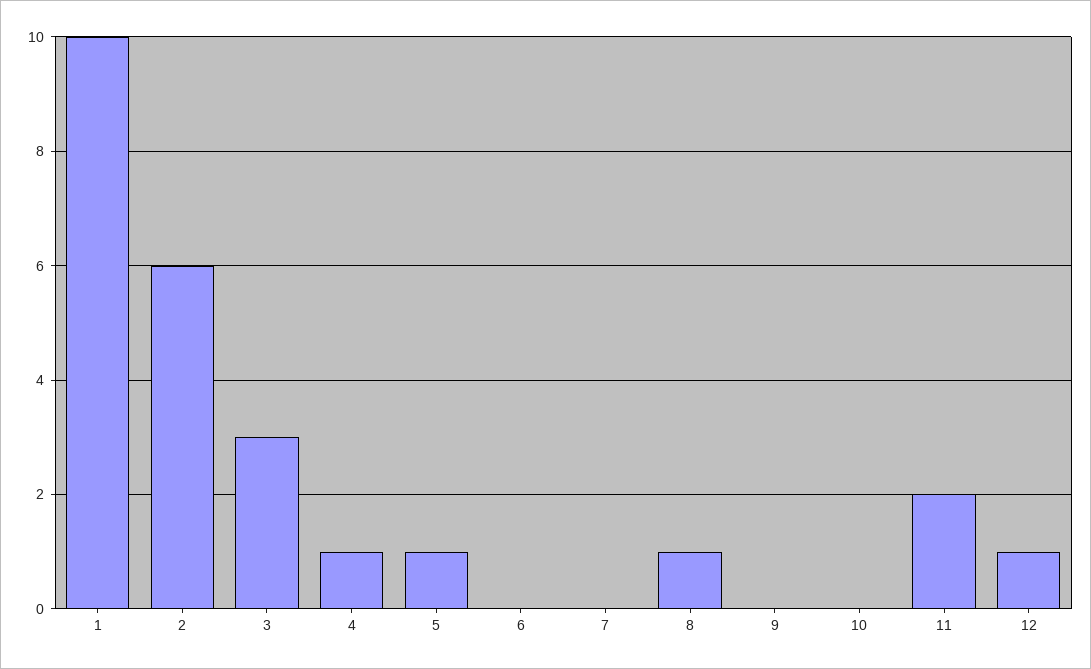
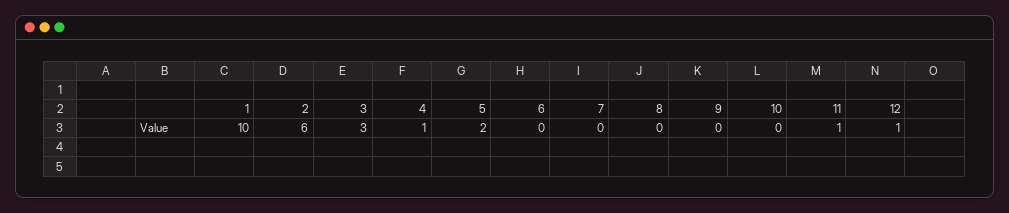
5: 1 -> 2
8: 1 -> 0
11: 2 -> 1

